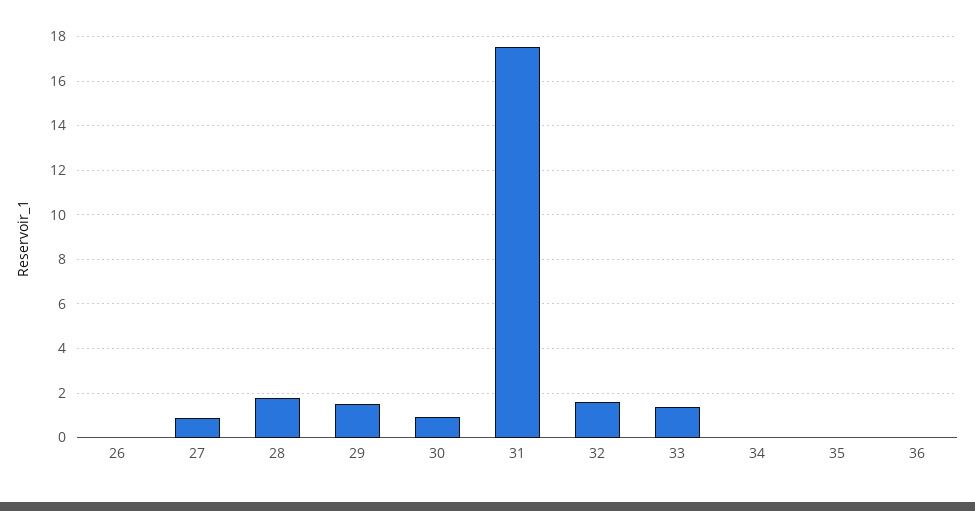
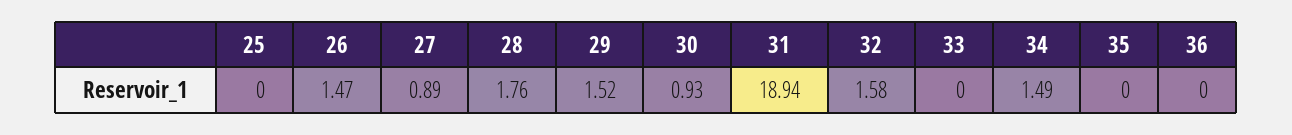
26: 0 -> 1.47
31: 17.5 -> 18.94
33: 1.5 -> 0
34: 0 -> 1.49
25: none -> 0

